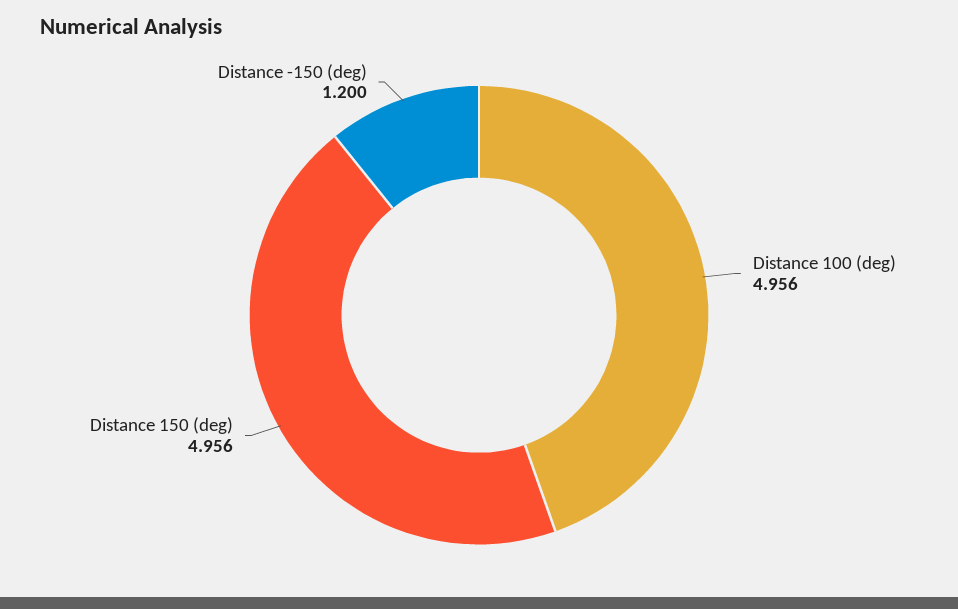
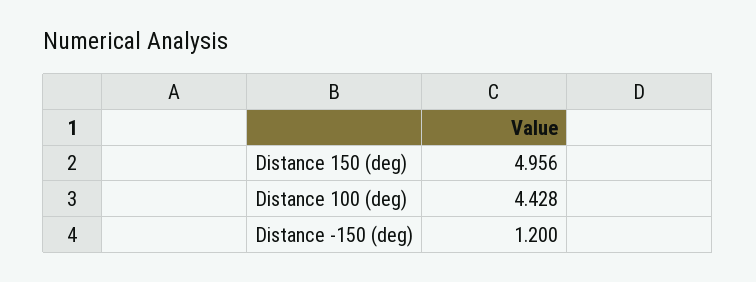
Distance 100 (deg): 4.956 -> 4.428

